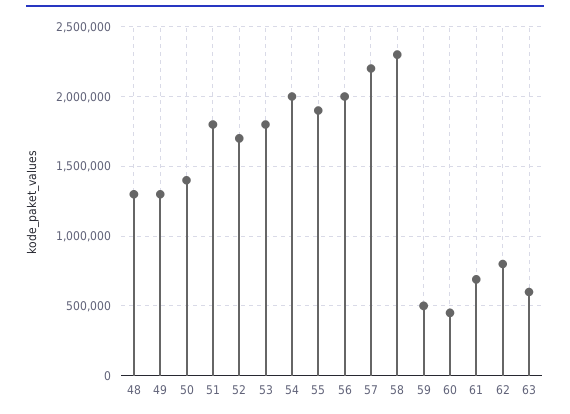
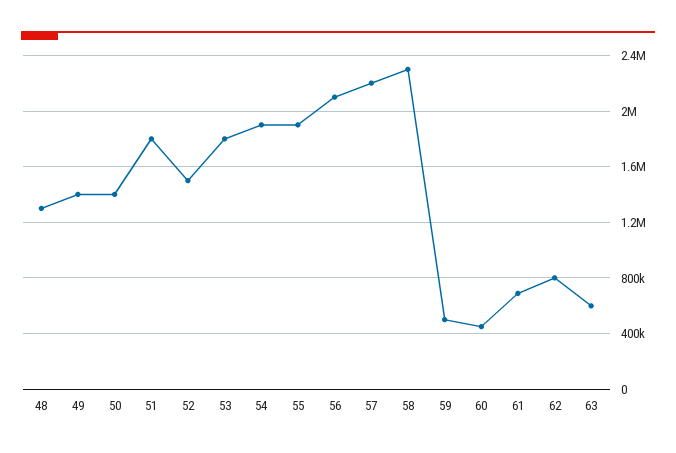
49: 1300000 -> 1400000
52: 1700000 -> 1500000
54: 2000000 -> 1900000
56: 2000000 -> 2100000

